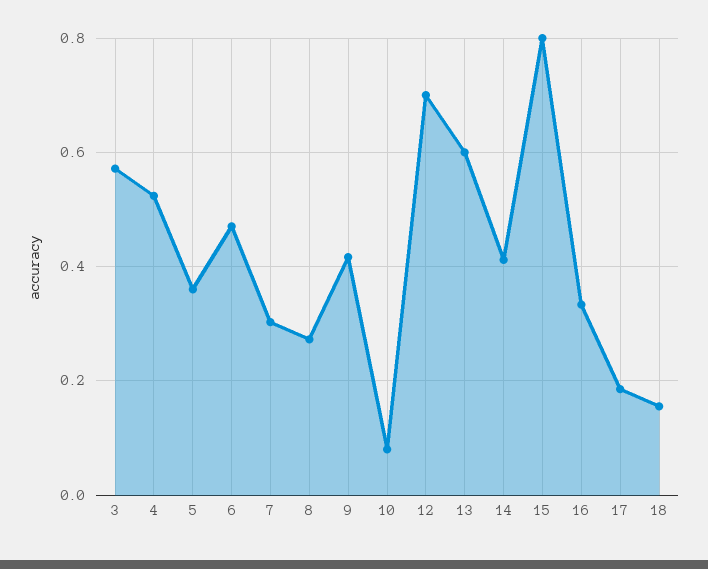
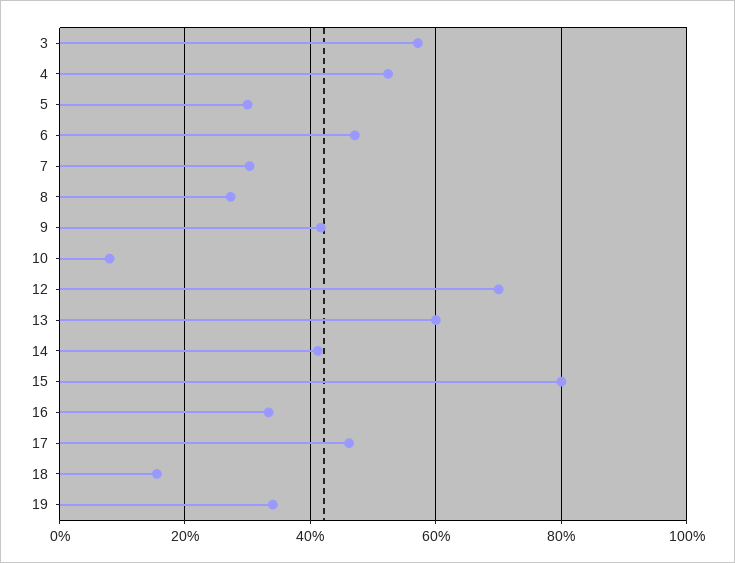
5: 0.36 -> 0.3
17: 0.18 -> 0.46
19: none -> 0.34

